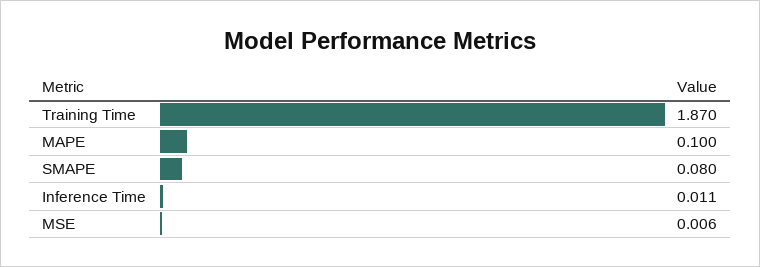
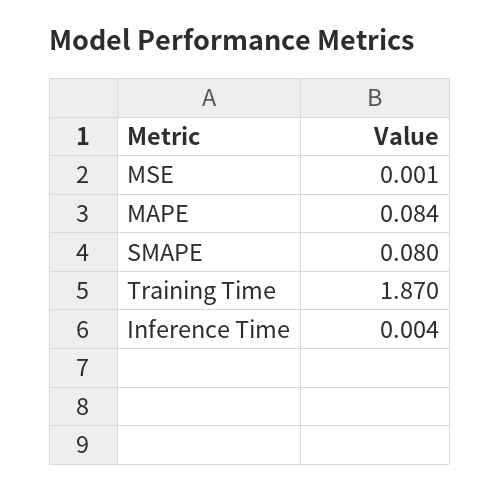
MAPE: 0.1 -> 0.084
Inference Time: 0.011 -> 0.004
MSE: 0.006 -> 0.001

